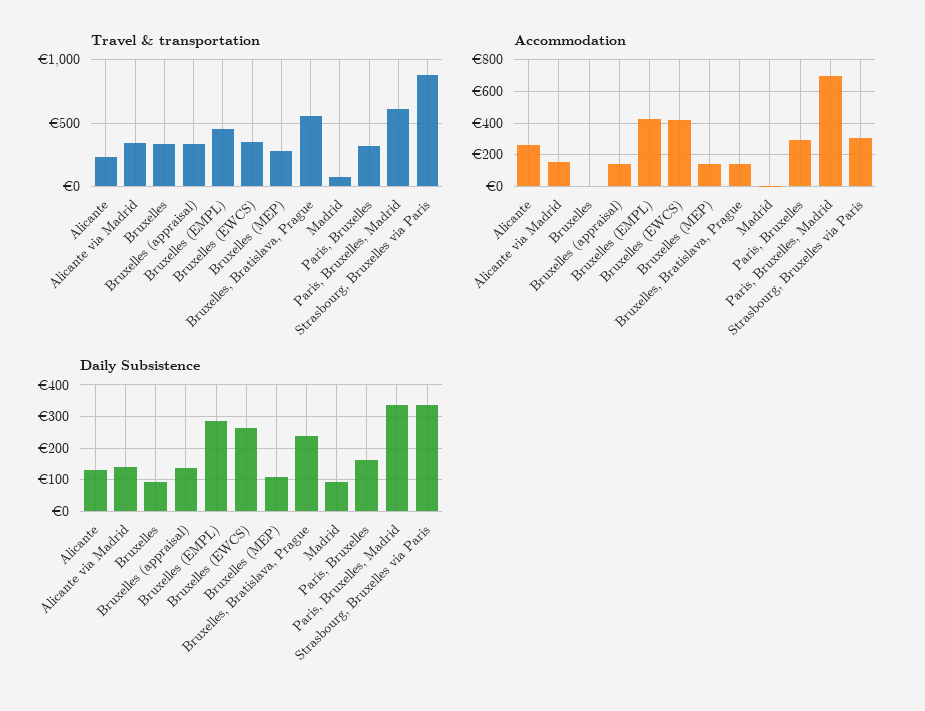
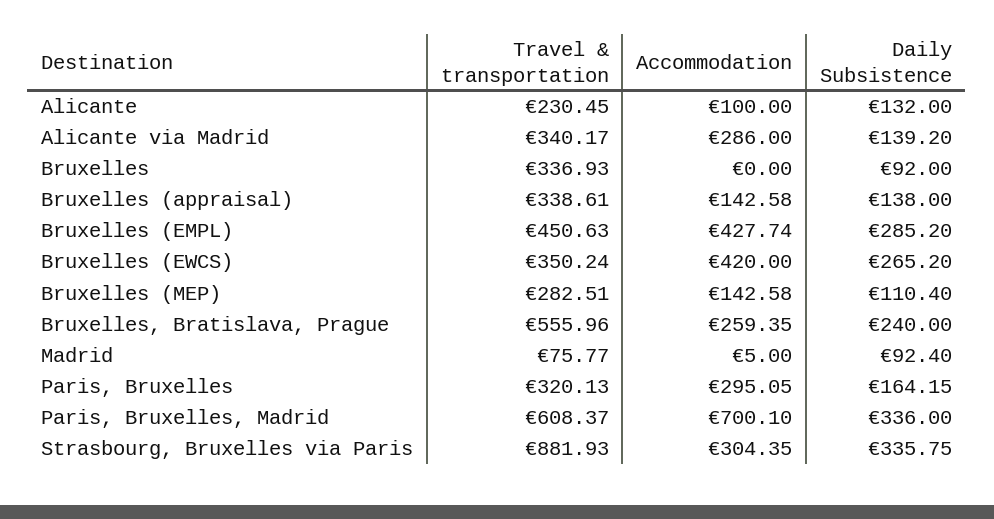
Accommodation, Alicante: 250 -> 100
Accommodation, Alicante via Madrid: 150 -> 286
Accommodation, Bruxelles, Bratislava, Prague: 150 -> 259.35

